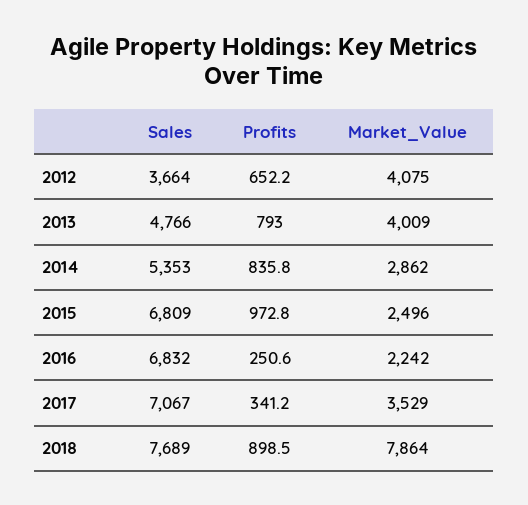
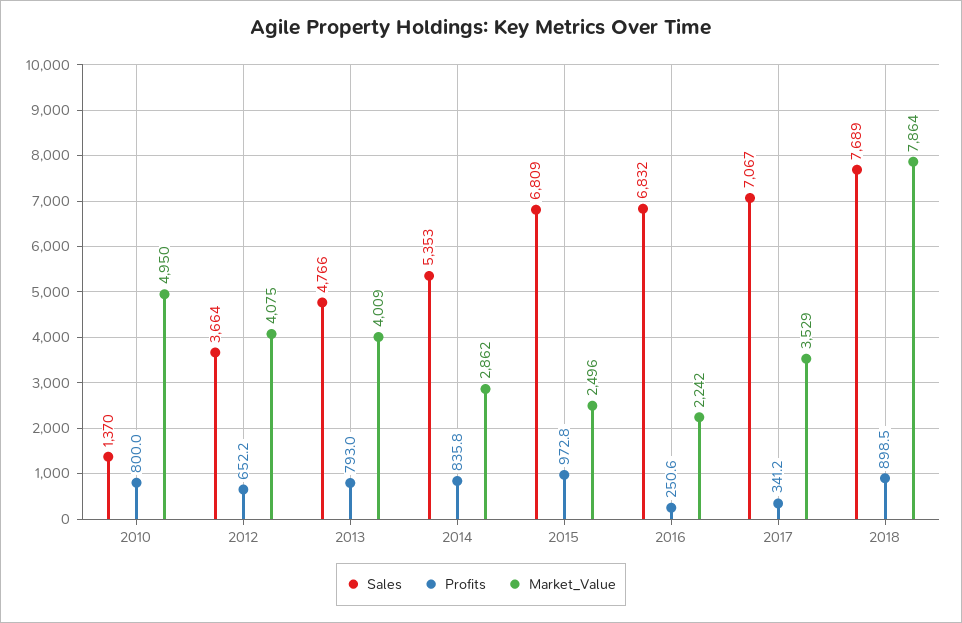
Sales, 2010: none -> 1370
Profits, 2010: none -> 800
Market_Value, 2010: none -> 4950

